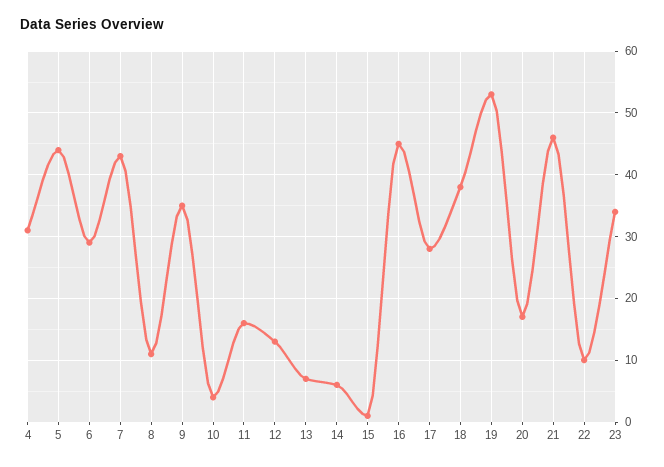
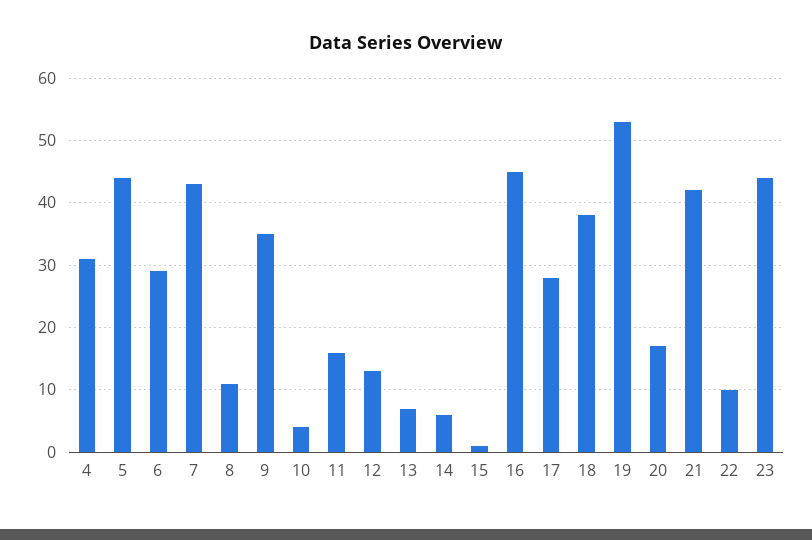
21: 46 -> 42
23: 34 -> 44

